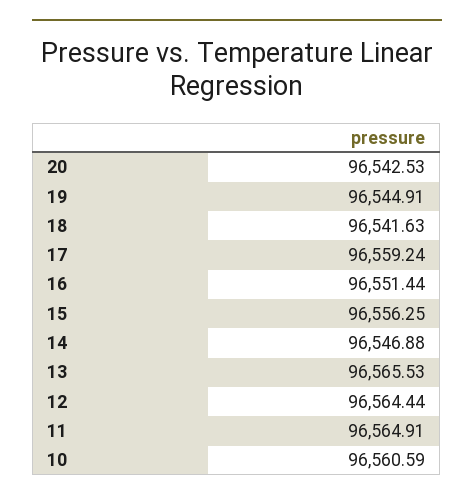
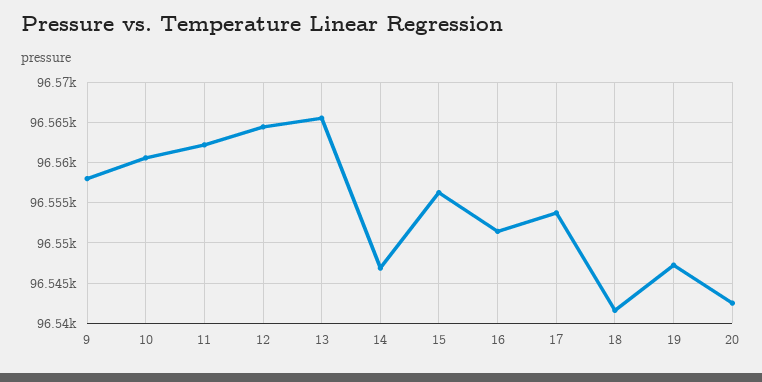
19: 96544.91 -> 96547
17: 96559.24 -> 96554
11: 96564.91 -> 96562
9: none -> 96558

